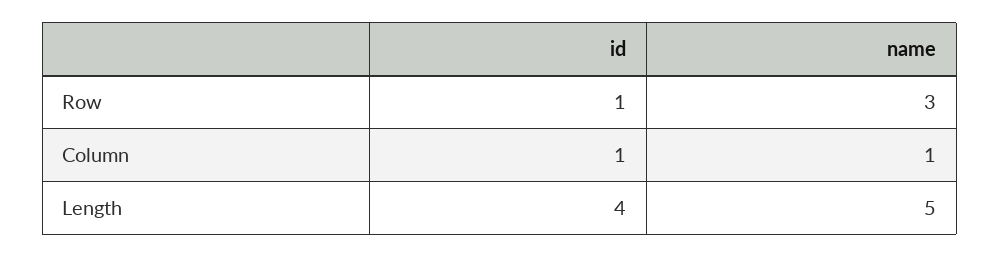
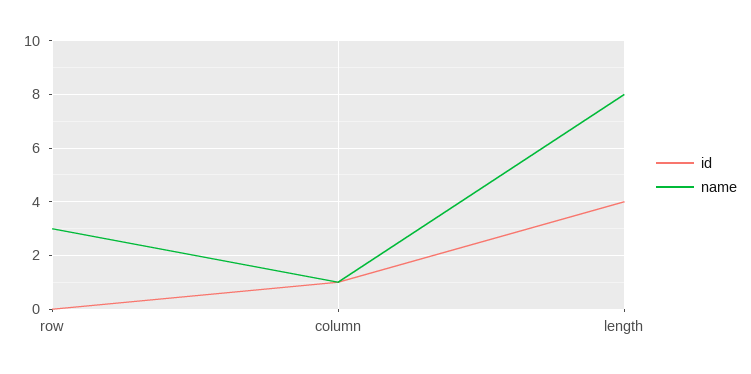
id, Row: 1 -> 0
name, Length: 5 -> 8

